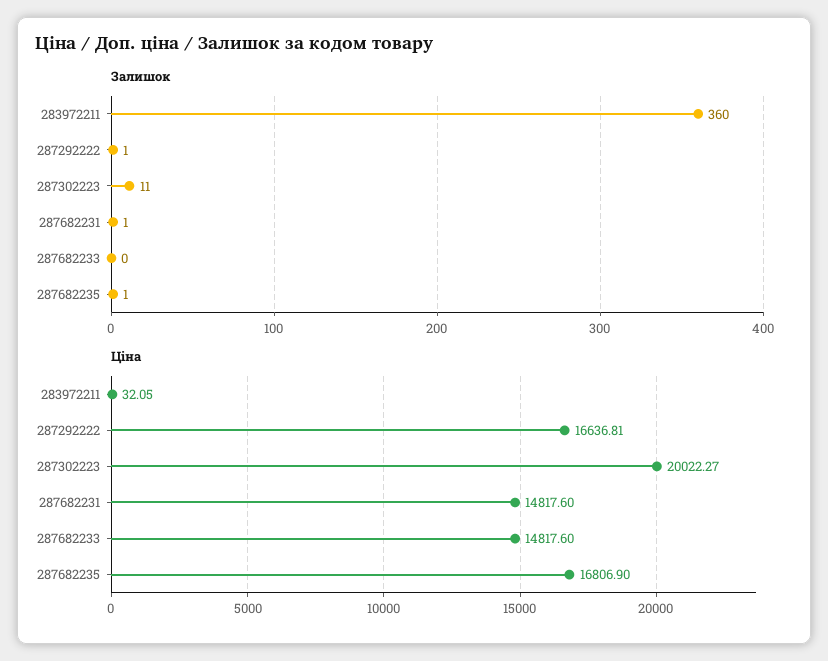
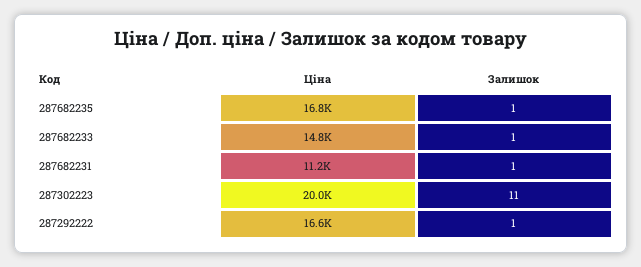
Залишок, 283972211: 360 -> none
Залишок, 287682233: 0 -> 1
Ціна, 283972211: 32.05 -> none
Ціна, 287682231: 14817.6 -> 11200

